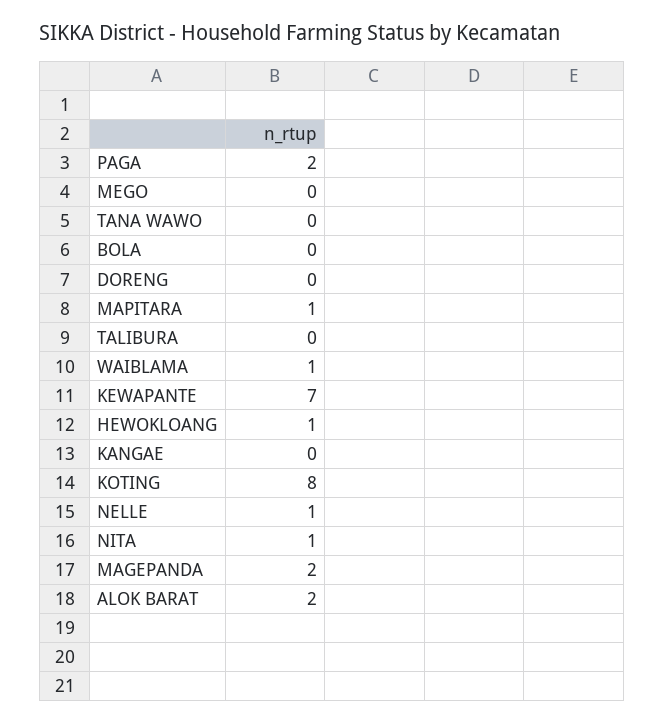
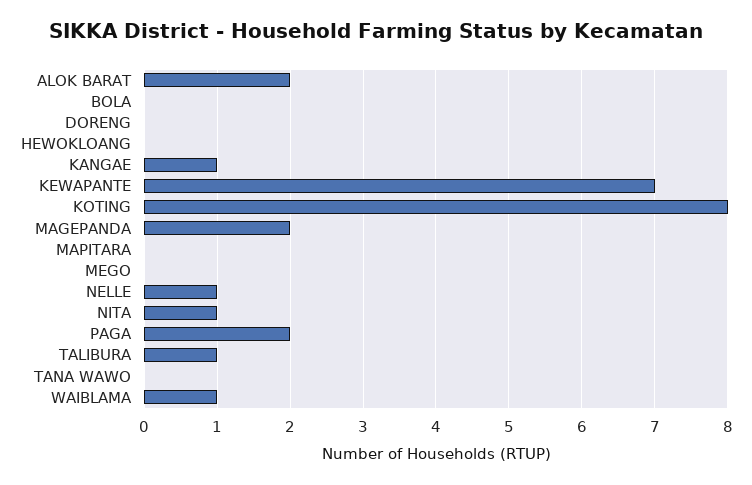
MAPITARA: 1 -> 0
TALIBURA: 0 -> 1
HEWOKLOANG: 1 -> 0
KANGAE: 0 -> 1

